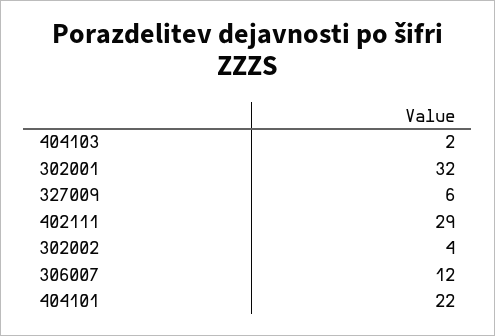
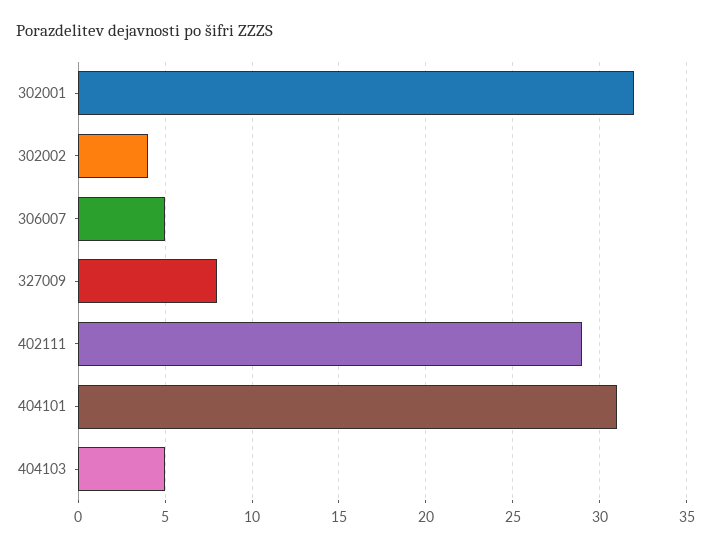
404103: 2 -> 5
327009: 6 -> 8
306007: 12 -> 5
404101: 22 -> 31

